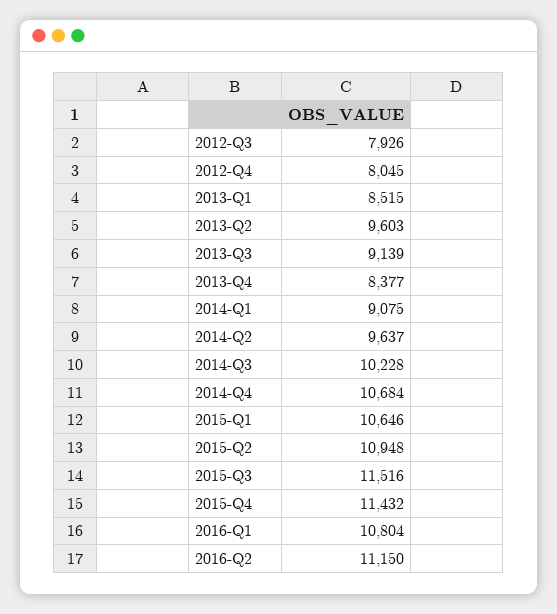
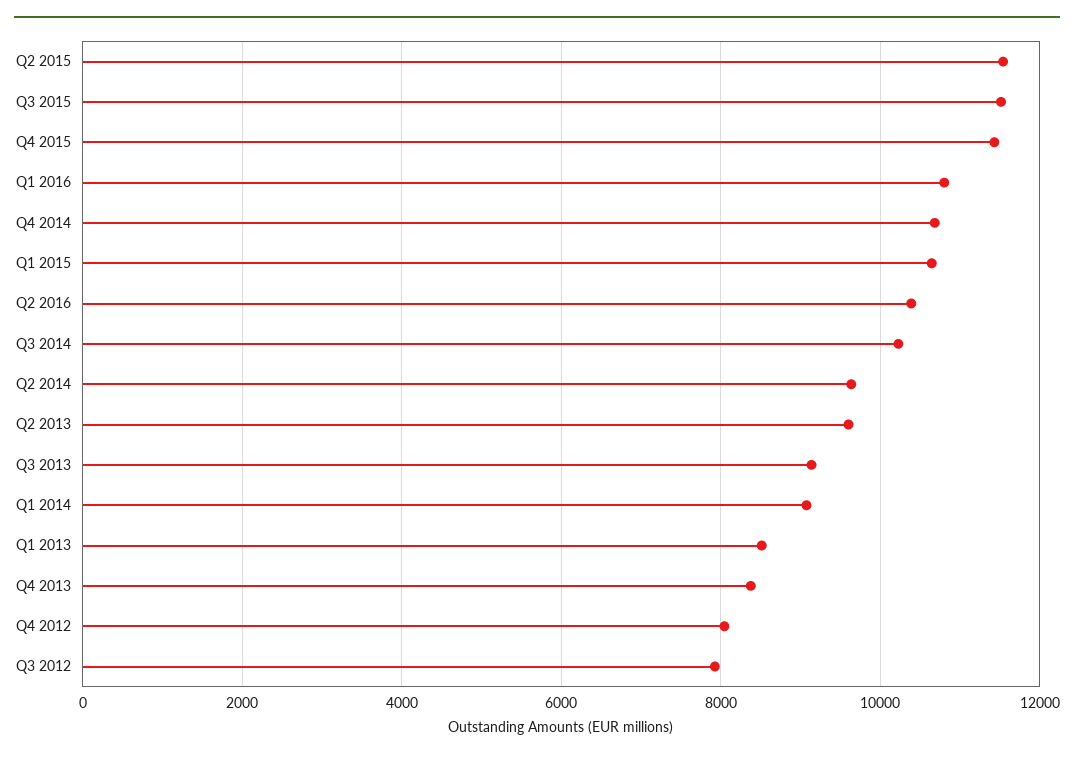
2015-Q2: 10948 -> 11600
2016-Q2: 11150 -> 10400

